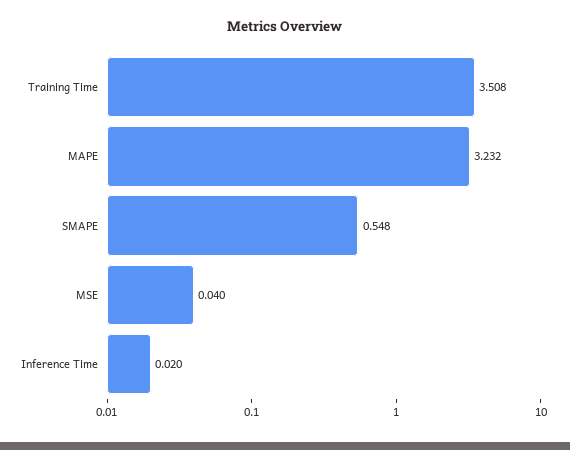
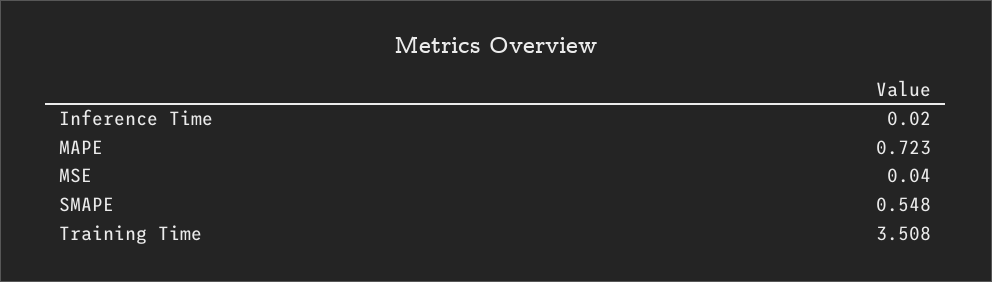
MAPE: 3.232 -> 0.723

